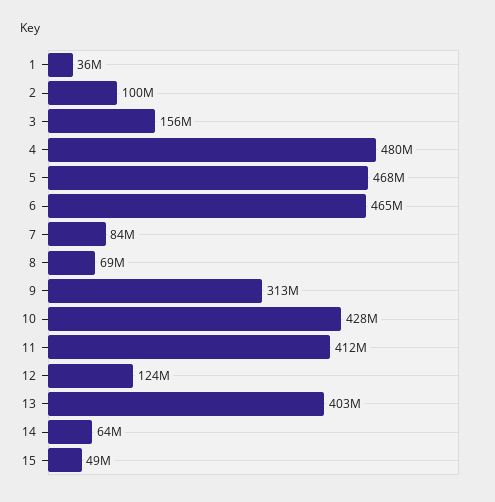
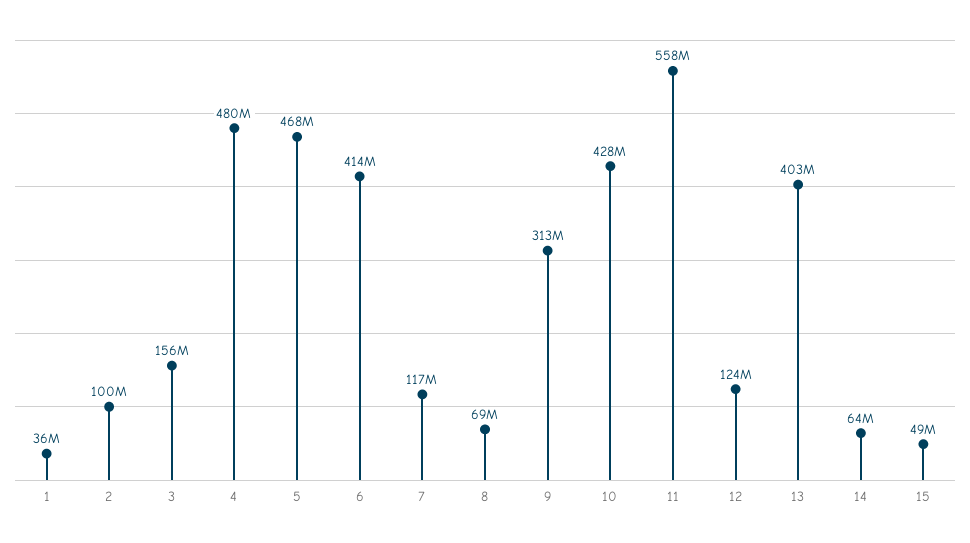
6: 465000000 -> 414000000
7: 84000000 -> 117000000
11: 412000000 -> 558000000

